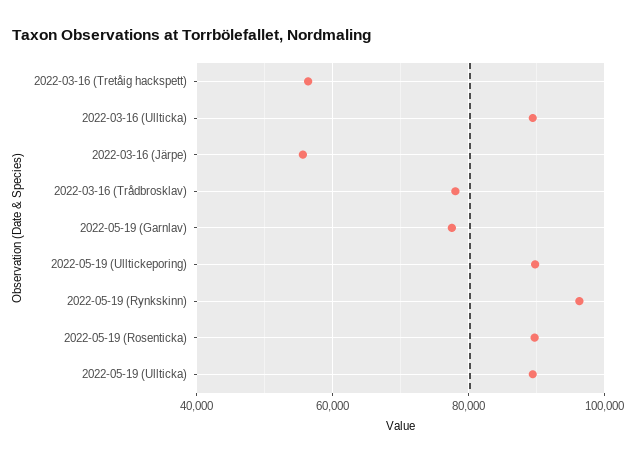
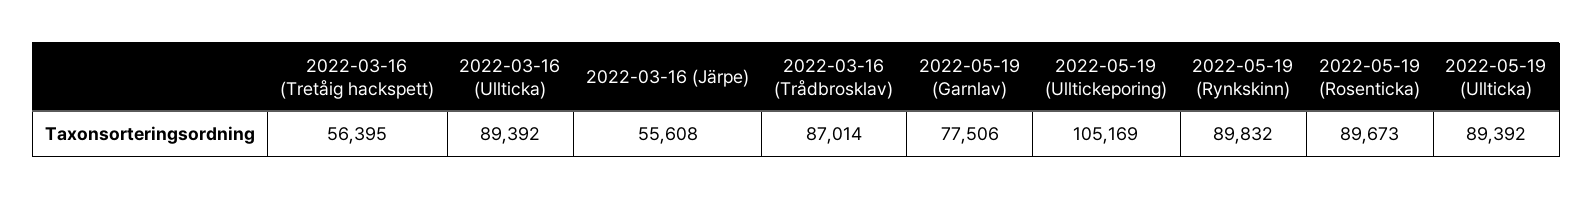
2022-03-16 (Trådbrosklav): 78000 -> 87014
2022-05-19 (Ulltickeporing): 90000 -> 105169
2022-05-19 (Rynkskinn): 96000 -> 89832

